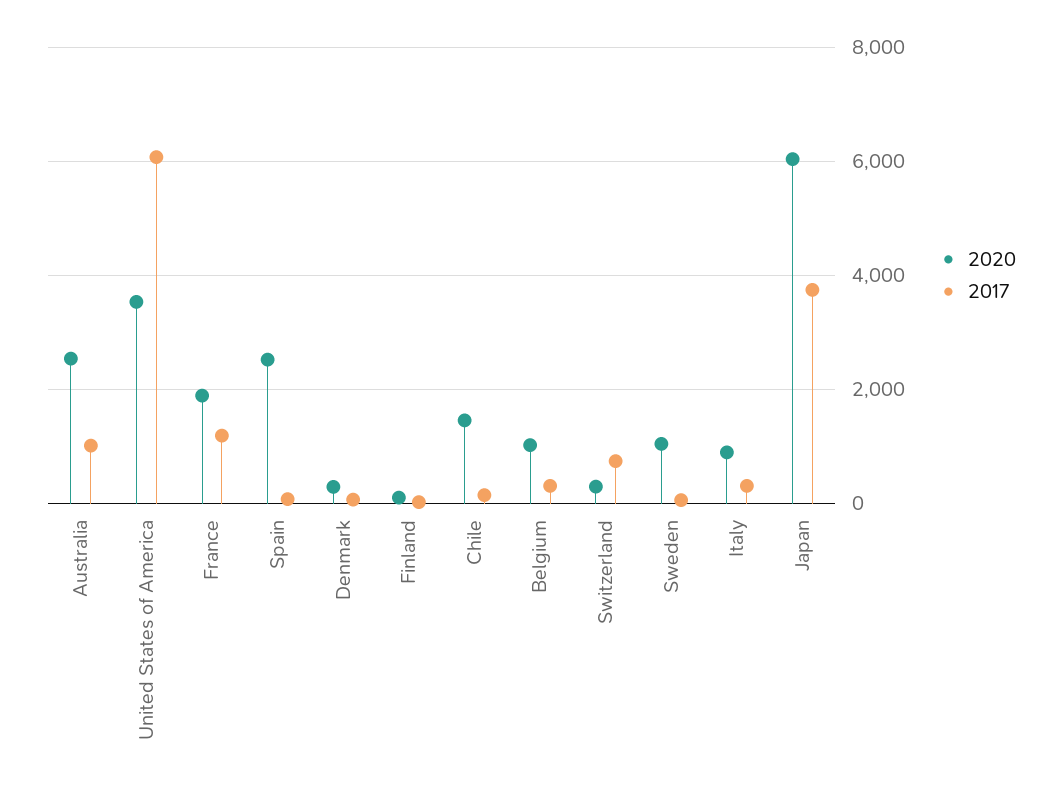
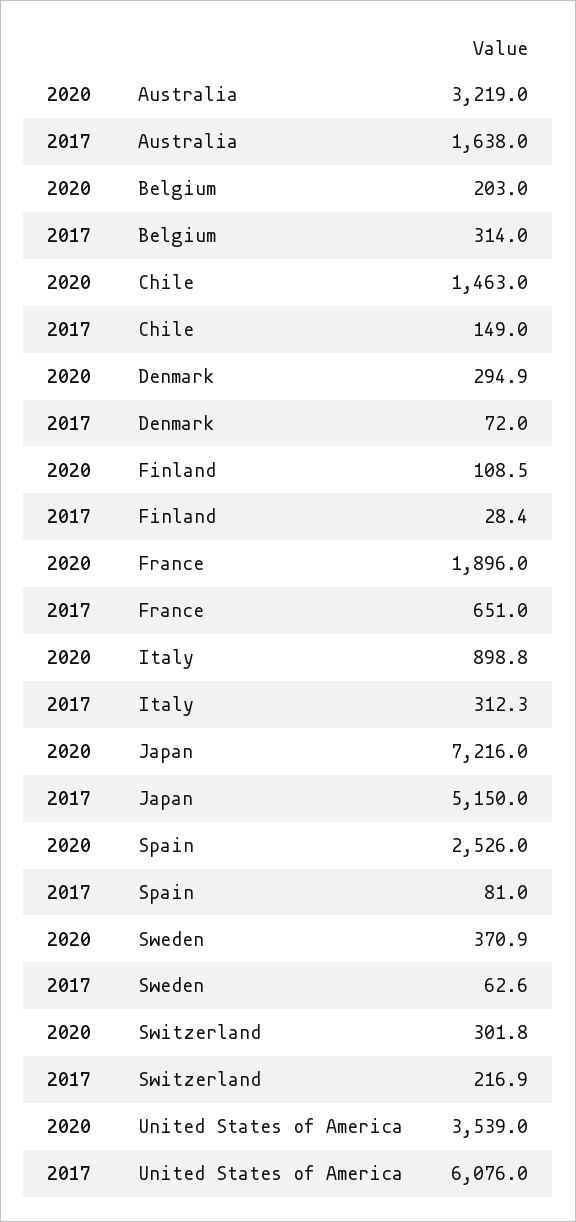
2020, Australia: 2600 -> 3219
2017, Australia: 1000 -> 1638
2017, France: 1200 -> 651
2020, Belgium: 1000 -> 203
2017, Switzerland: 800 -> 216.9
2020, Sweden: 1000 -> 370.9
2020, Japan: 6000 -> 7216
2017, Japan: 3800 -> 5150

